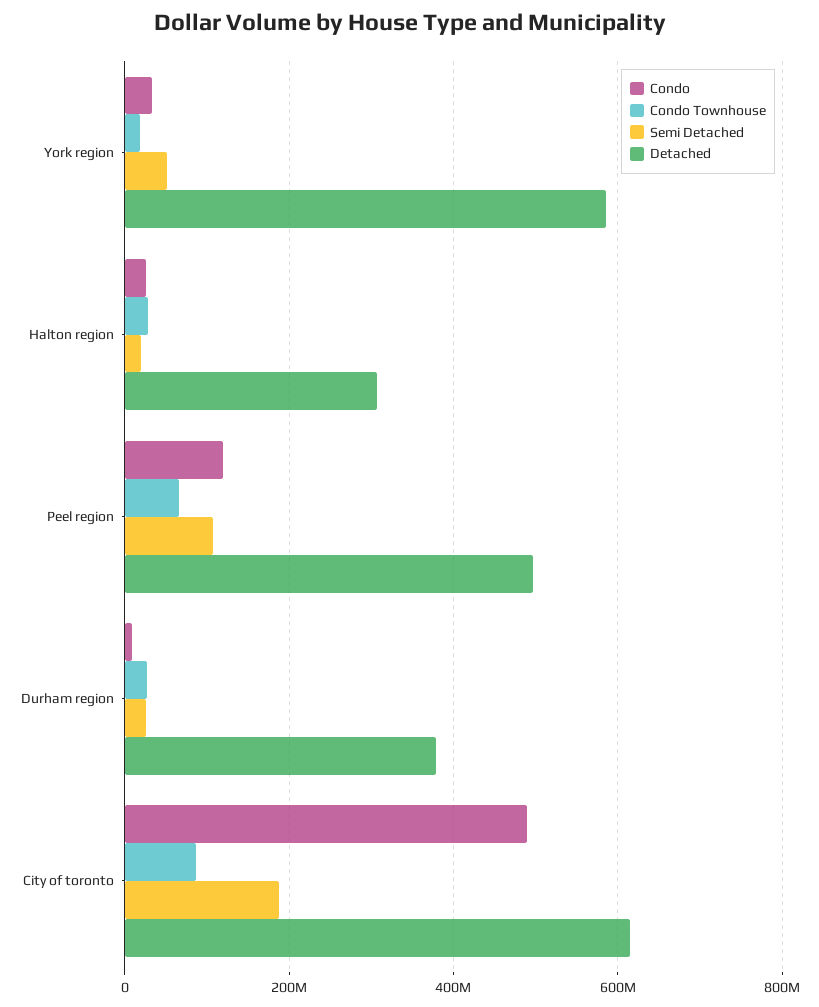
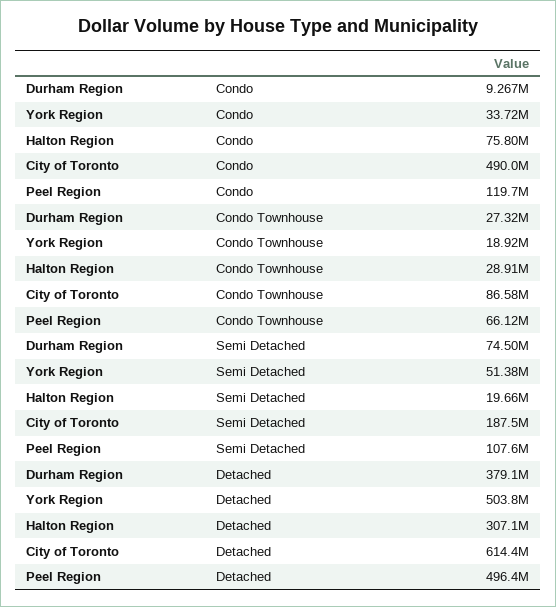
Detached, York region: 580000000 -> 503800000
Condo, Halton region: 20000000 -> 75800000
Semi Detached, Durham region: 20000000 -> 74500000

